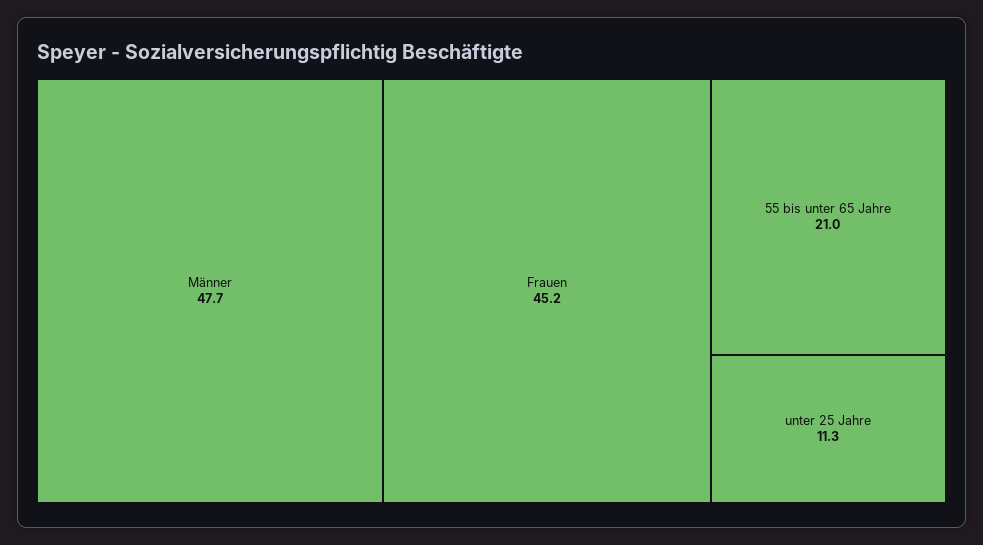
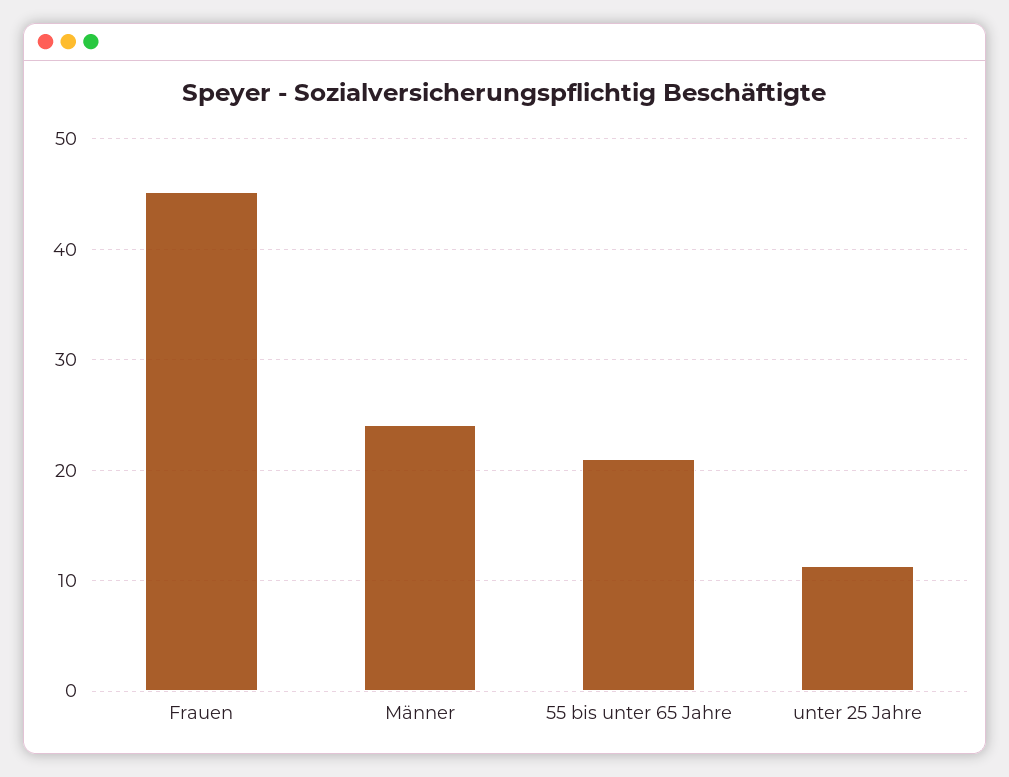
Männer: 47.7 -> 24

